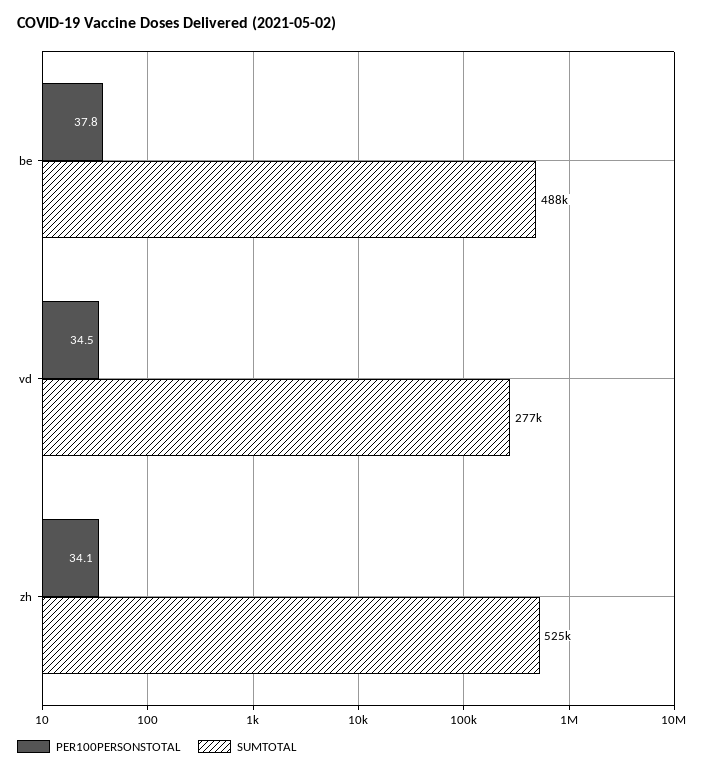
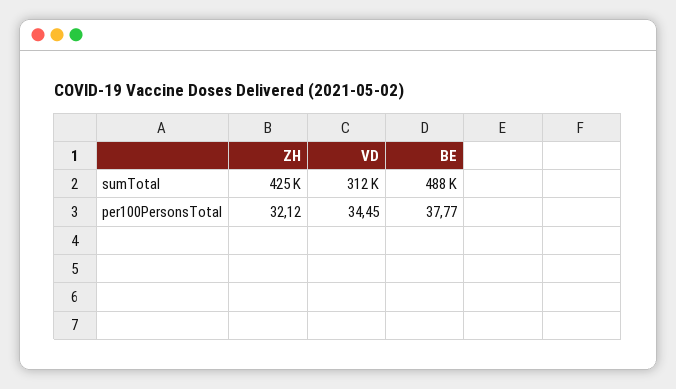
SUMTOTAL, vd: 277000 -> 312000
PER100PERSONSTOTAL, zh: 34.1 -> 32.12
SUMTOTAL, zh: 525000 -> 425000

